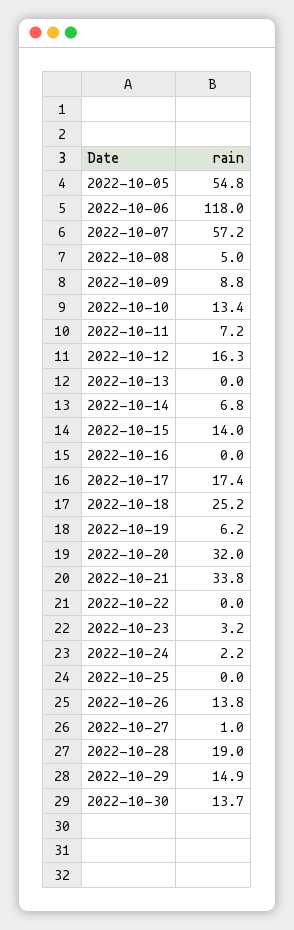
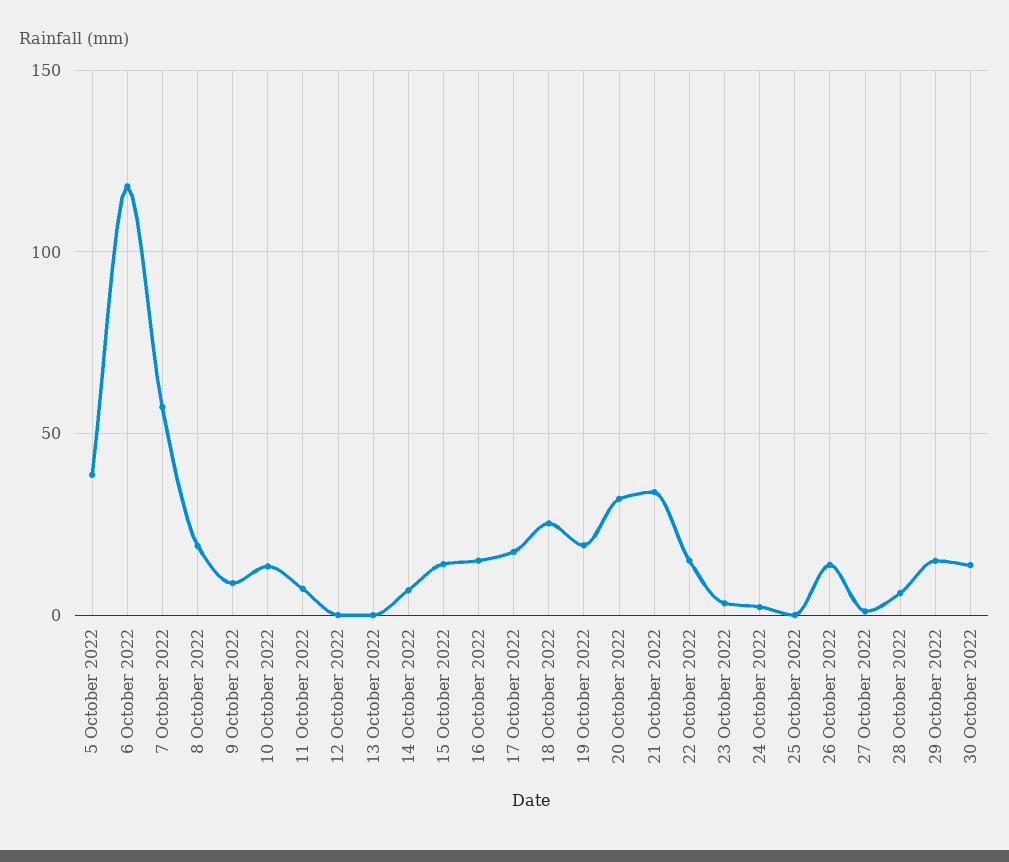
2022-10-05: 54.8 -> 40
2022-10-08: 5 -> 20
2022-10-12: 16.3 -> 0
2022-10-16: 0 -> 15
2022-10-19: 6.2 -> 20
2022-10-22: 0 -> 15
2022-10-28: 19 -> 5

